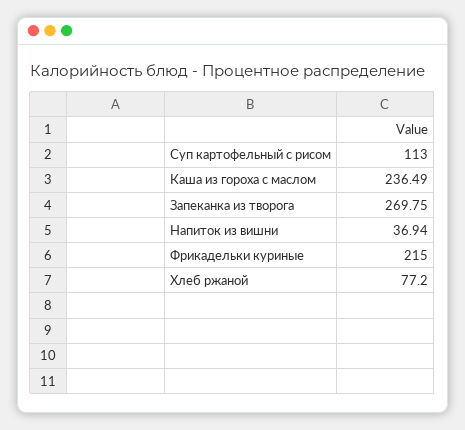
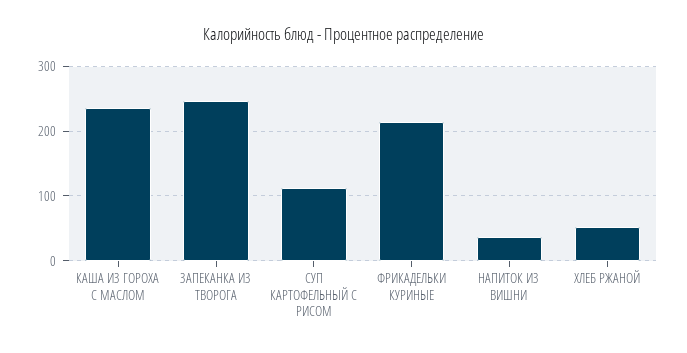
Запеканка из творога: 269.75 -> 250
Хлеб ржаной: 77.2 -> 50

